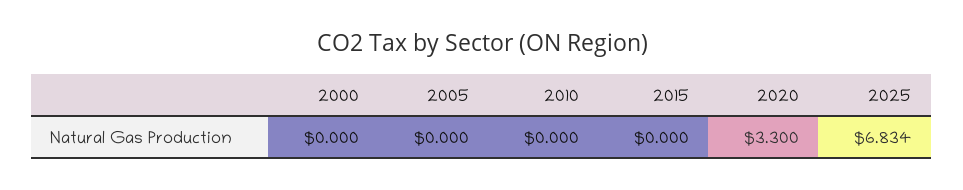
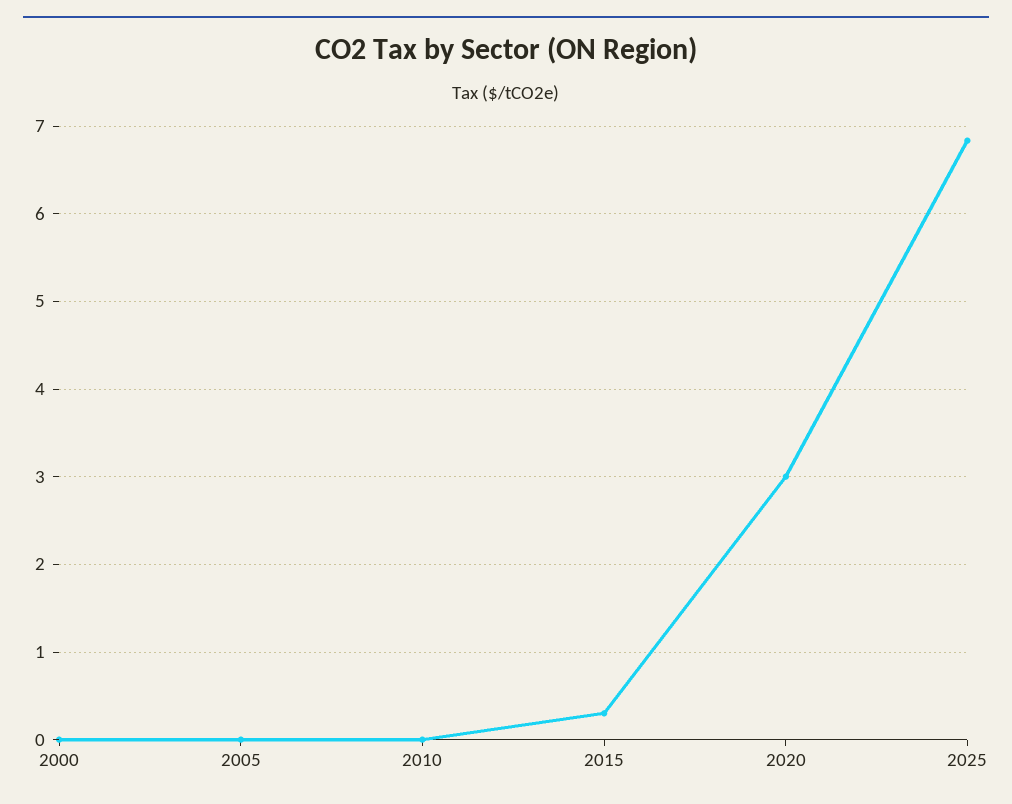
2015: 0 -> 0.3
2020: 3.3 -> 3

